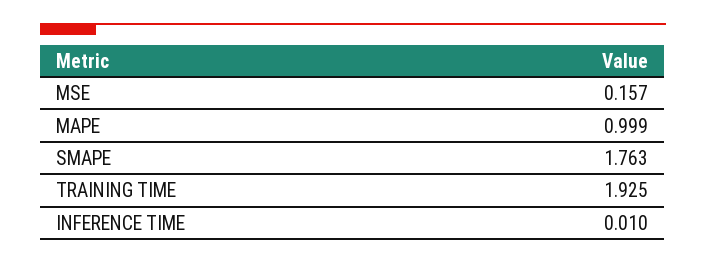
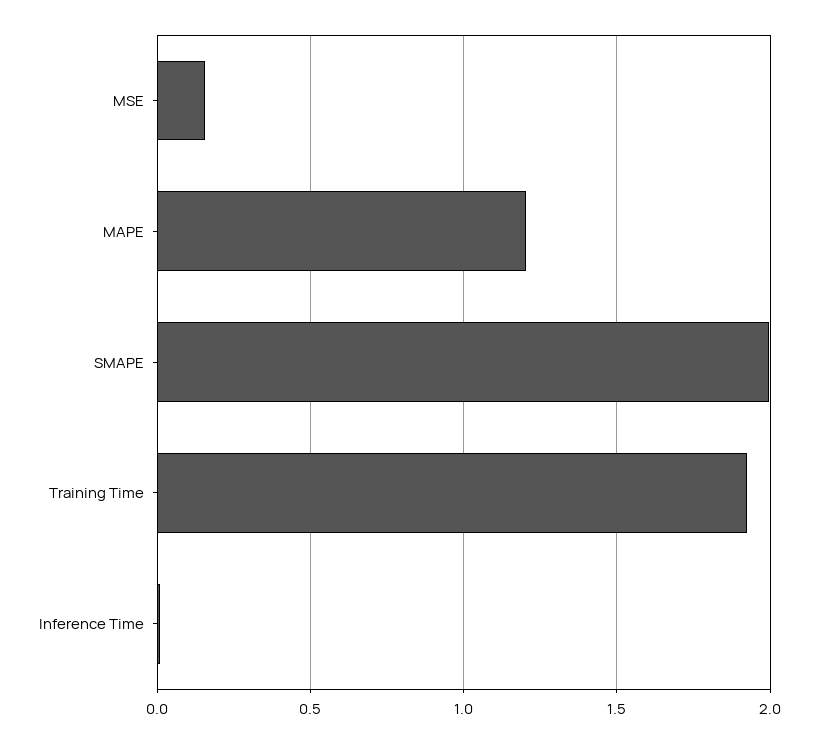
MAPE: 0.999 -> 1.2
SMAPE: 1.763 -> 2

